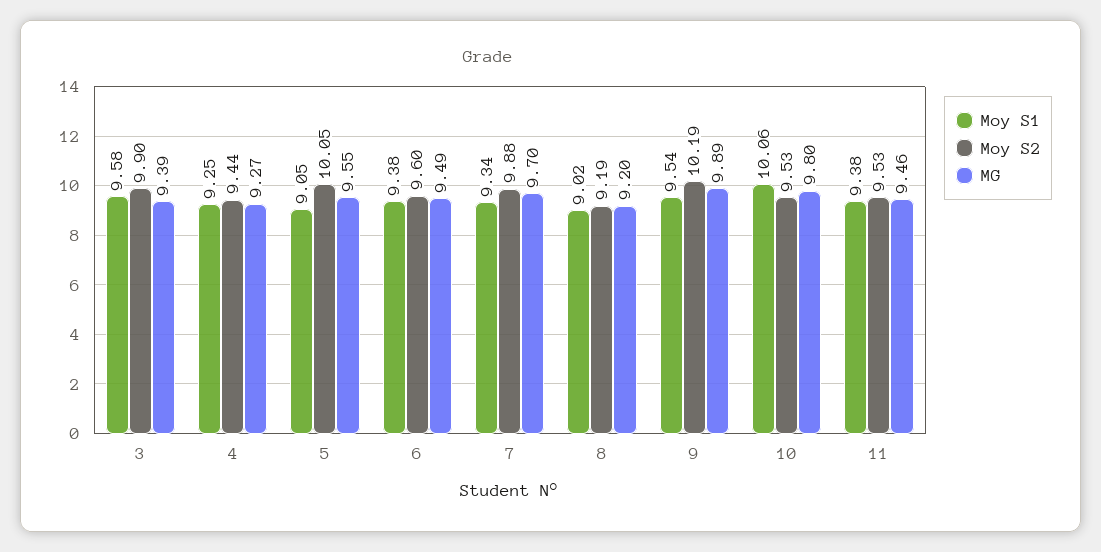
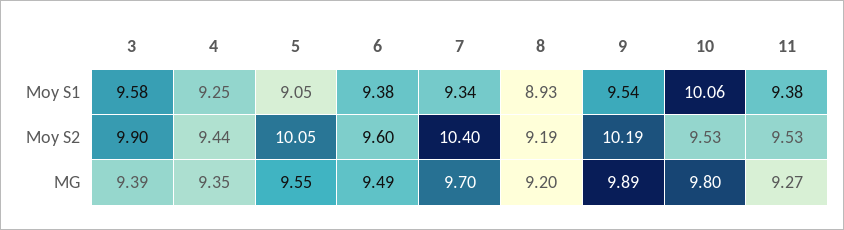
MG, 4: 9.27 -> 9.35
Moy S2, 7: 9.88 -> 10.4
Moy S1, 8: 9.02 -> 8.93
MG, 11: 9.46 -> 9.27

